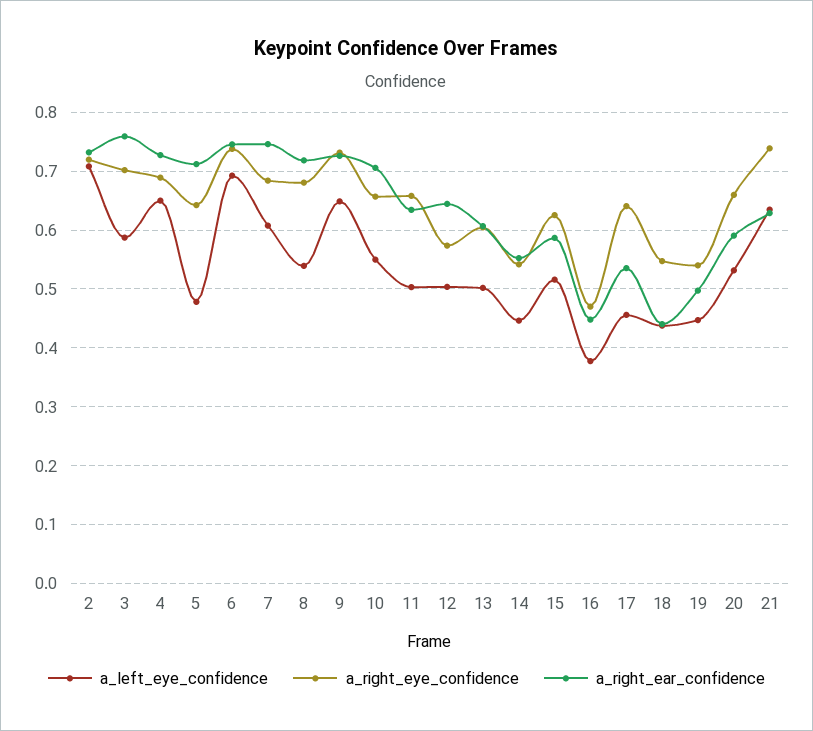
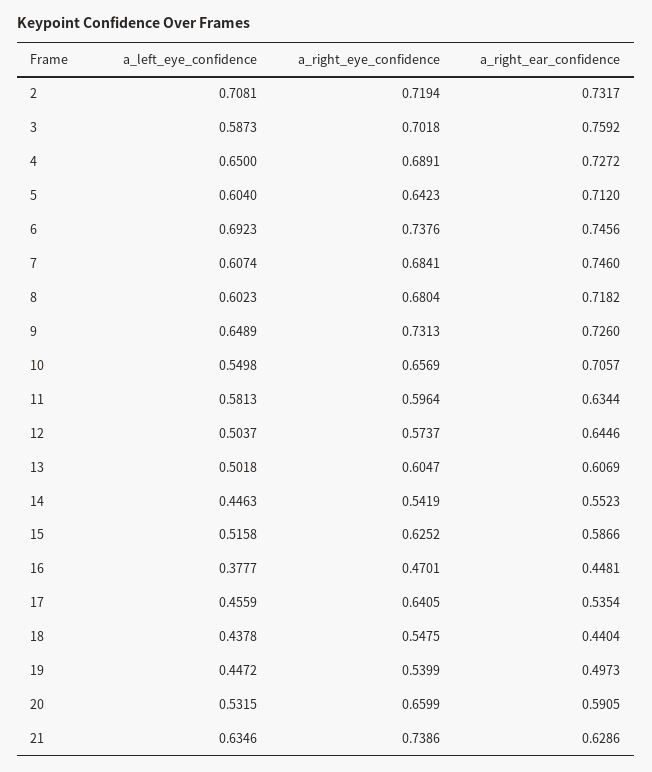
a_left_eye_confidence, 5: 0.48 -> 0.604
a_left_eye_confidence, 8: 0.54 -> 0.6023
a_left_eye_confidence, 11: 0.5 -> 0.5813
a_right_eye_confidence, 11: 0.66 -> 0.5964

